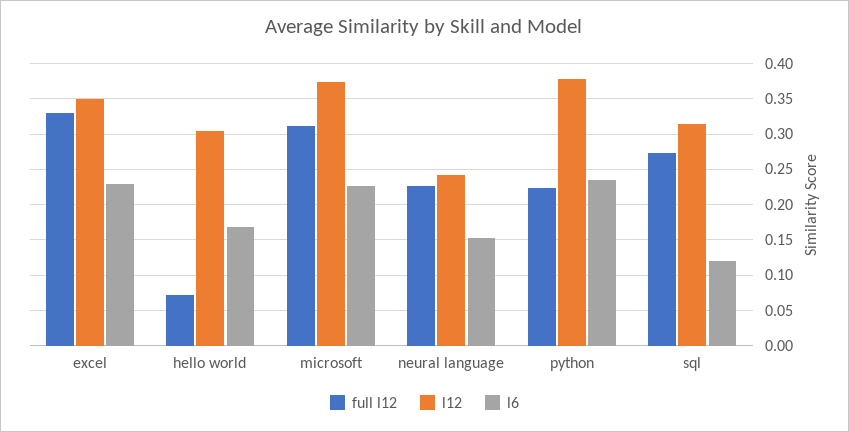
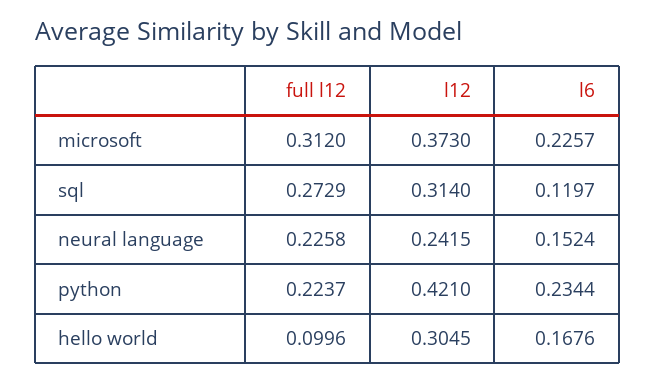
full l12, excel: 0.33 -> none
l12, excel: 0.35 -> none
l6, excel: 0.23 -> none
full l12, hello world: 0.07 -> 0.0996
l12, python: 0.38 -> 0.421

